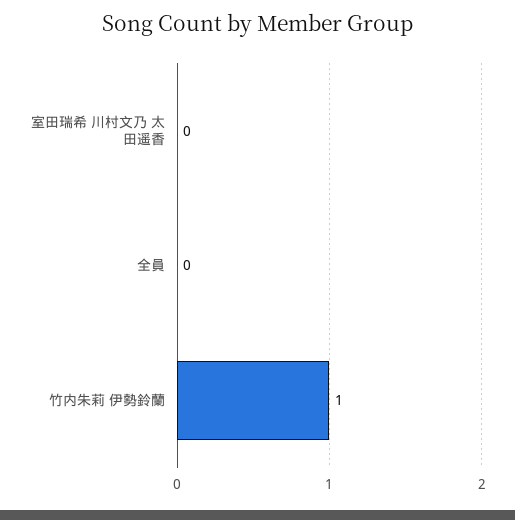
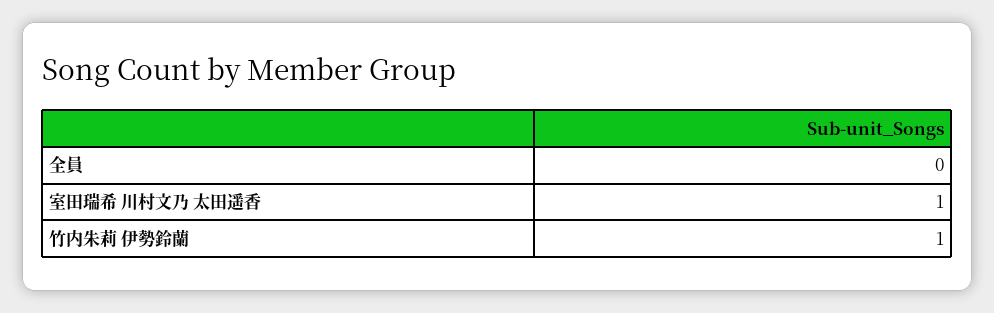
室田瑞希 川村文乃 太田遥香: 0 -> 1

